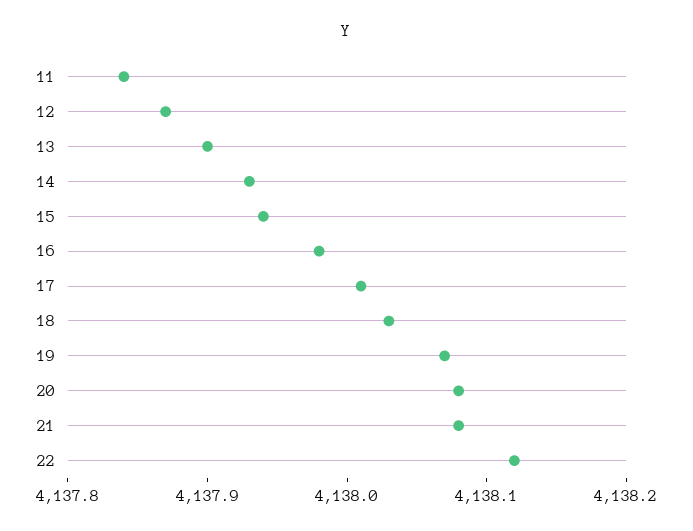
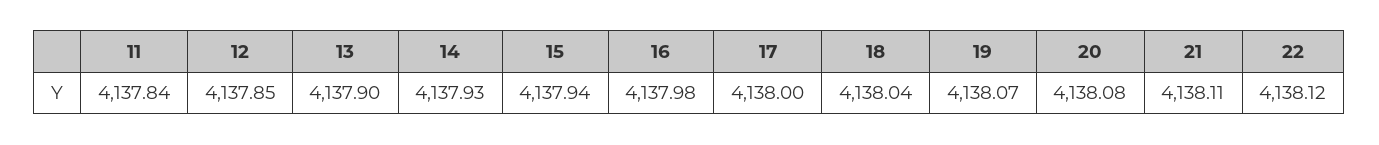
12: 4137.87 -> 4137.85
17: 4138.01 -> 4138
18: 4138.03 -> 4138.04
21: 4138.08 -> 4138.11

